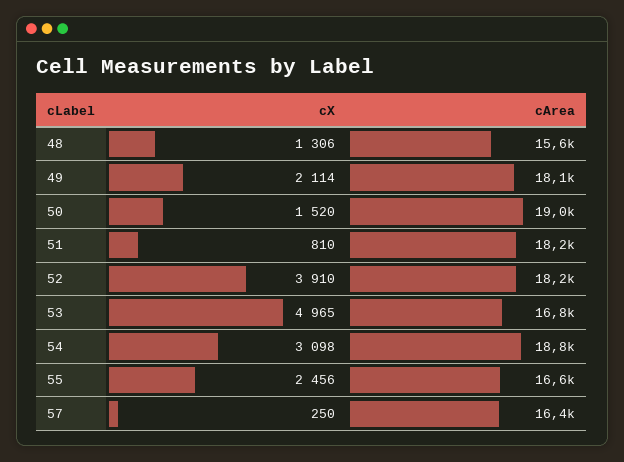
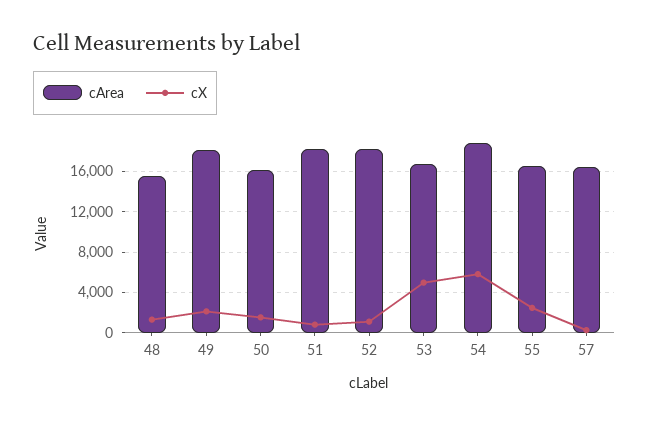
cArea, 50: 19000 -> 16000
cX, 52: 3910 -> 1000
cX, 54: 3098 -> 6000

